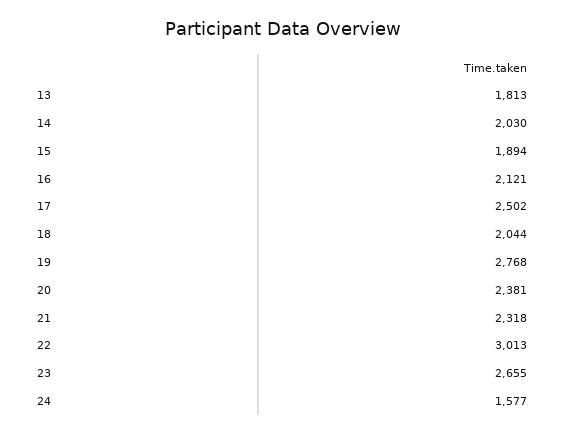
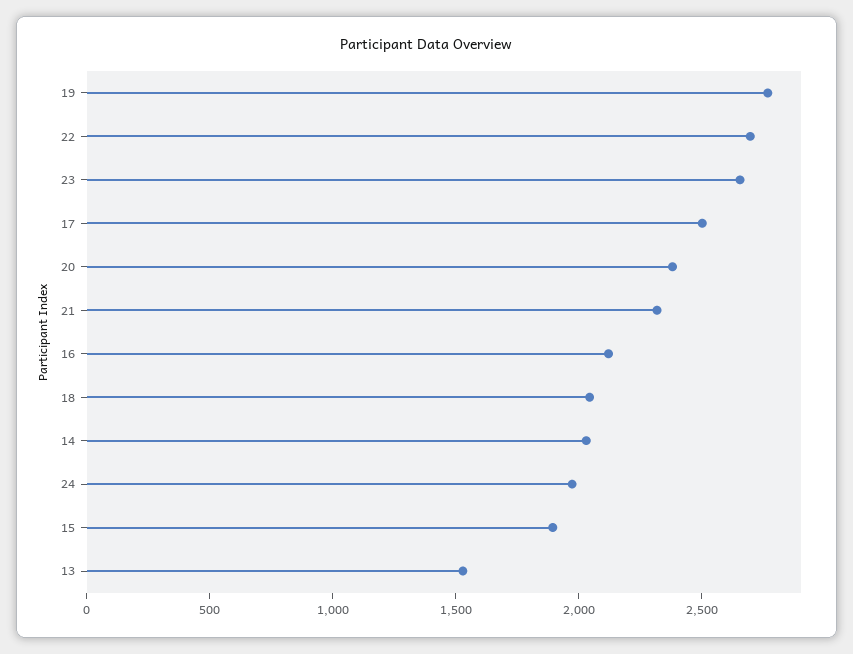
13: 1813 -> 1500
22: 3013 -> 2700
24: 1577 -> 2000

